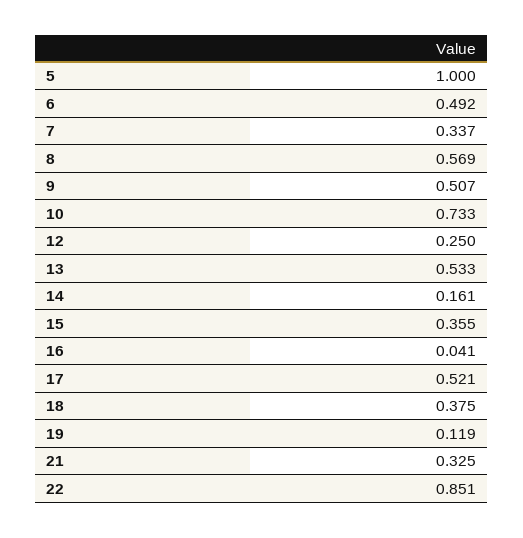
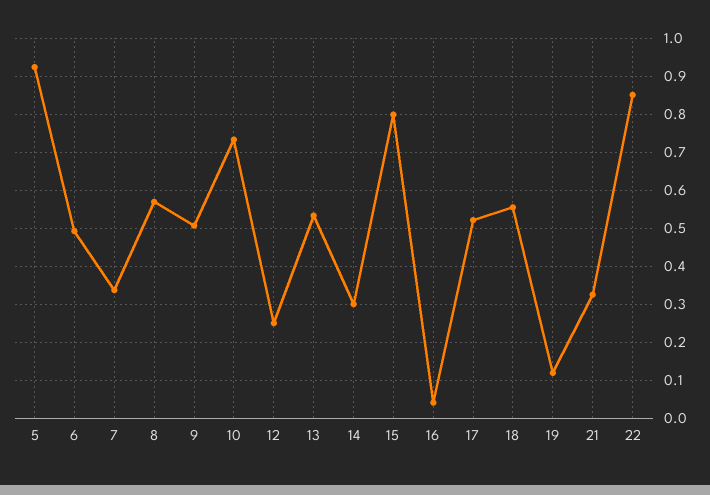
5: 1 -> 0.92
14: 0.161 -> 0.3
15: 0.355 -> 0.8
18: 0.375 -> 0.56

